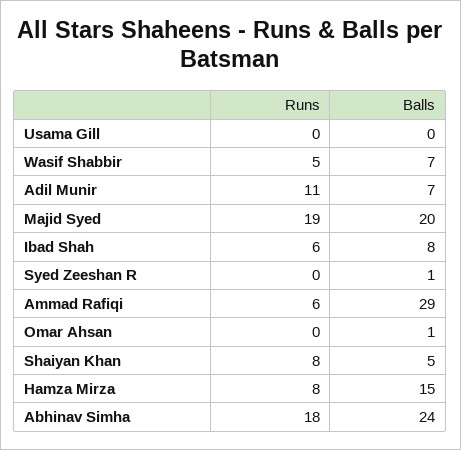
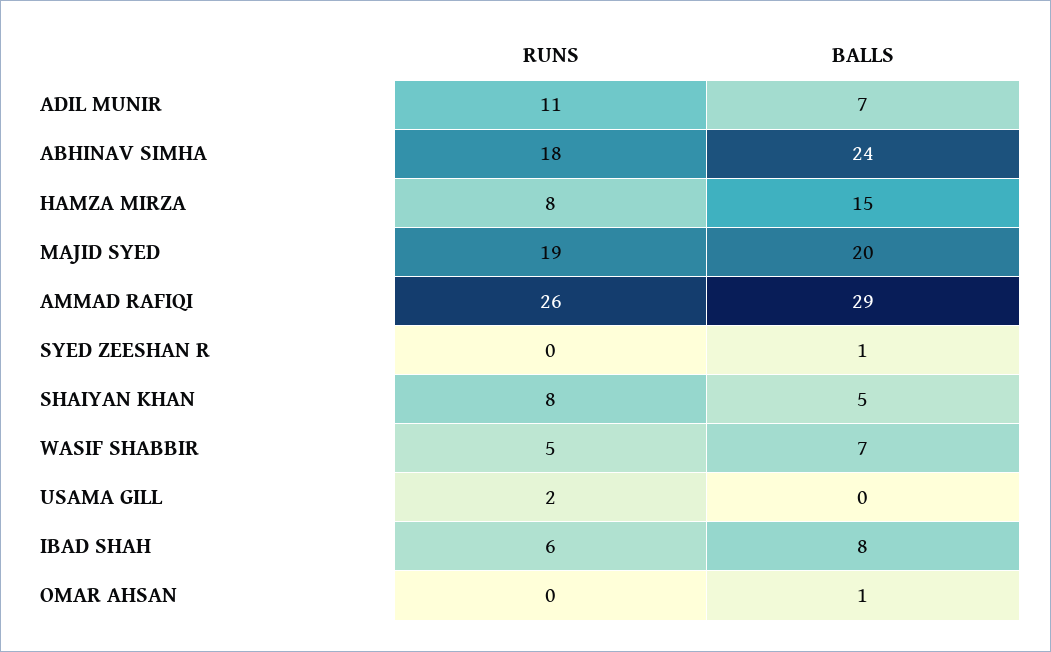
Runs, Usama Gill: 0 -> 2
Runs, Ammad Rafiqi: 6 -> 26

